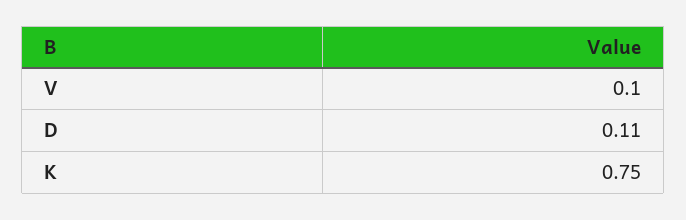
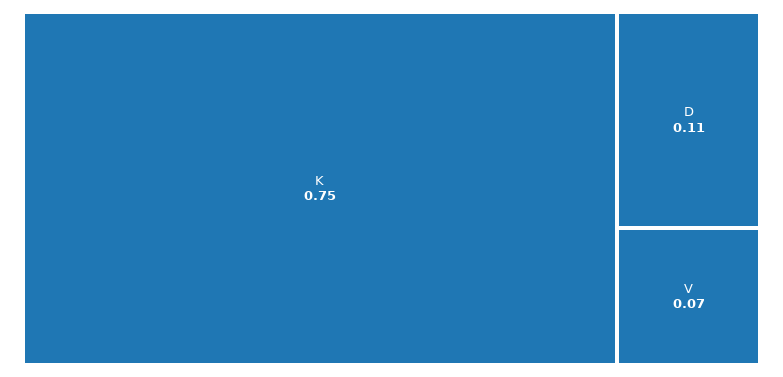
V: 0.1 -> 0.07

